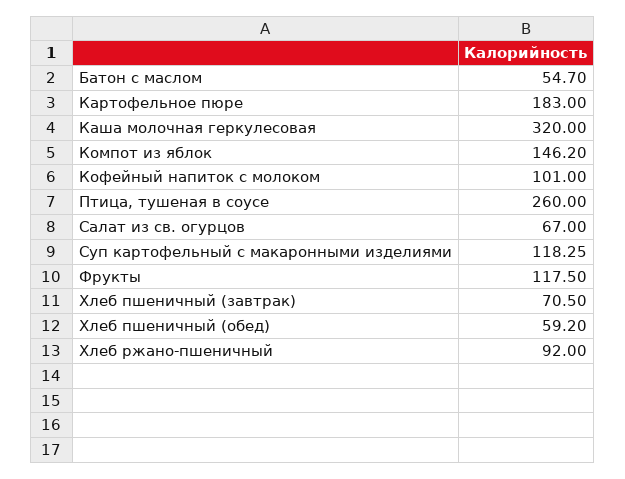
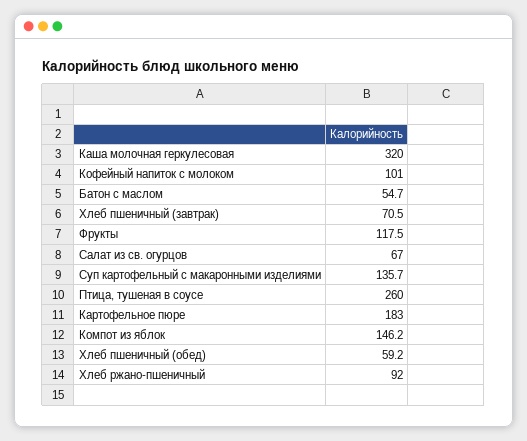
Суп картофельный с макаронными изделиями: 118.25 -> 135.7

